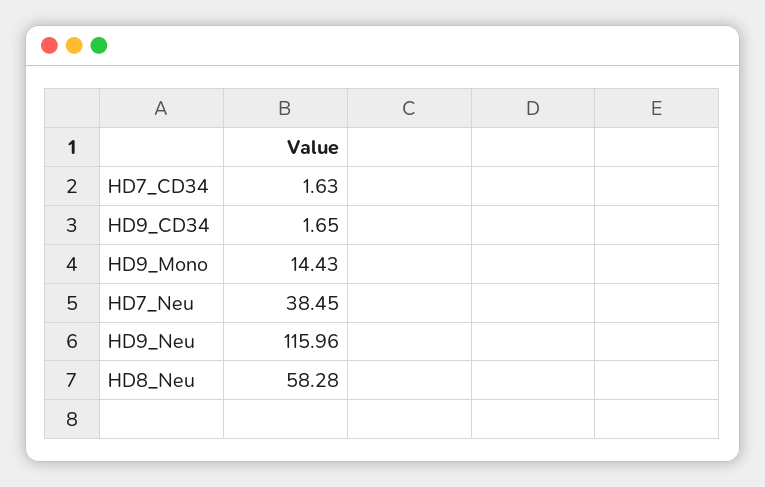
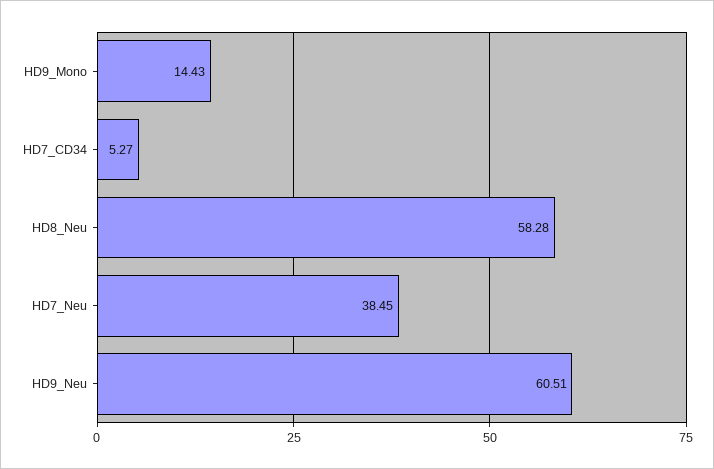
HD7_CD34: 1.63 -> 5.27
HD9_CD34: 1.65 -> none
HD9_Neu: 115.96 -> 60.51

